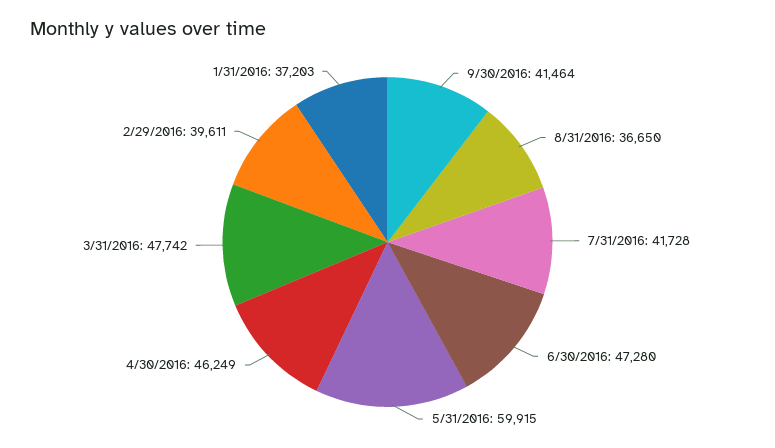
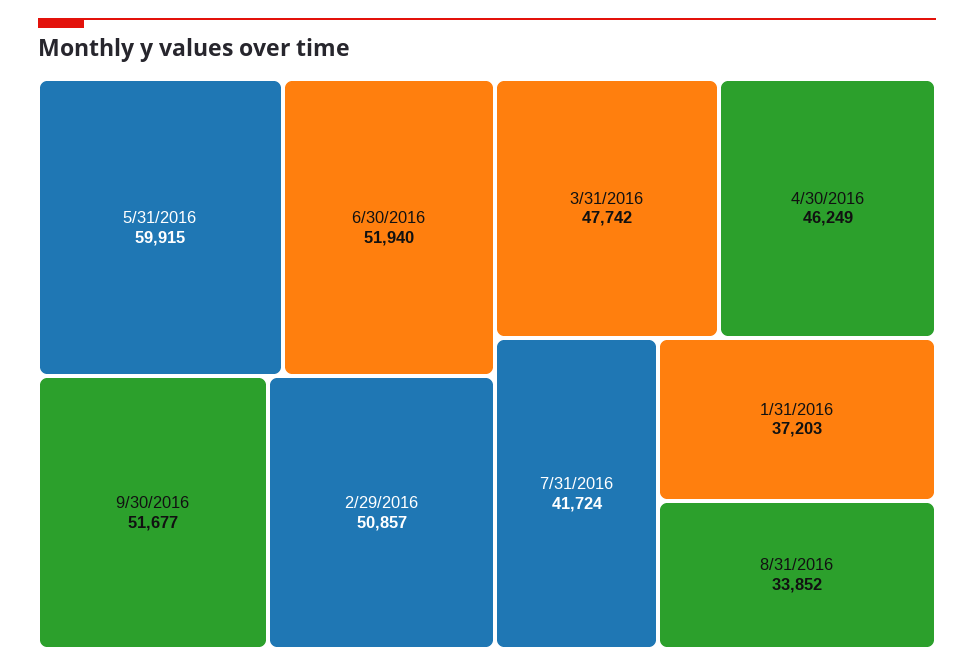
9/30/2016: 41464 -> 51677
8/31/2016: 36650 -> 33852
7/31/2016: 41728 -> 41724
6/30/2016: 47280 -> 51940
2/29/2016: 39611 -> 50857

